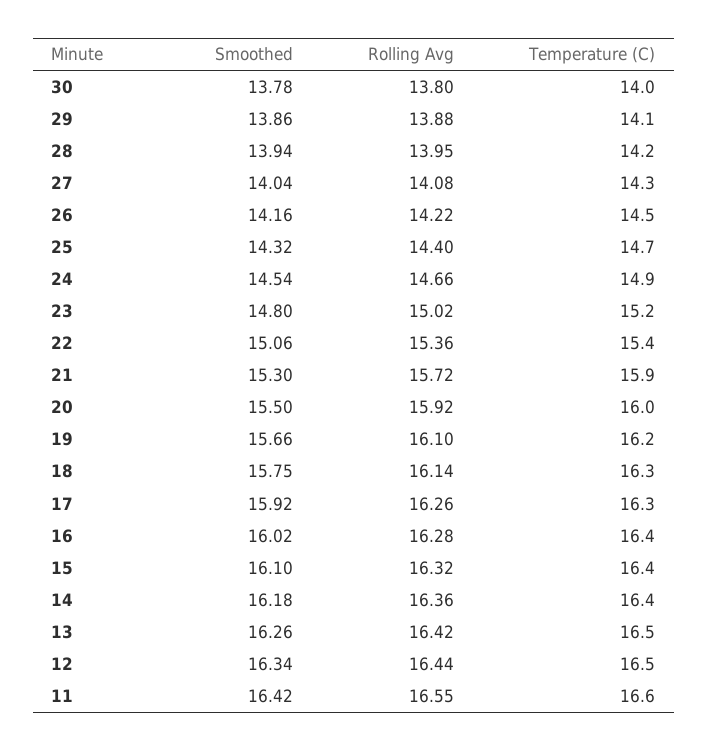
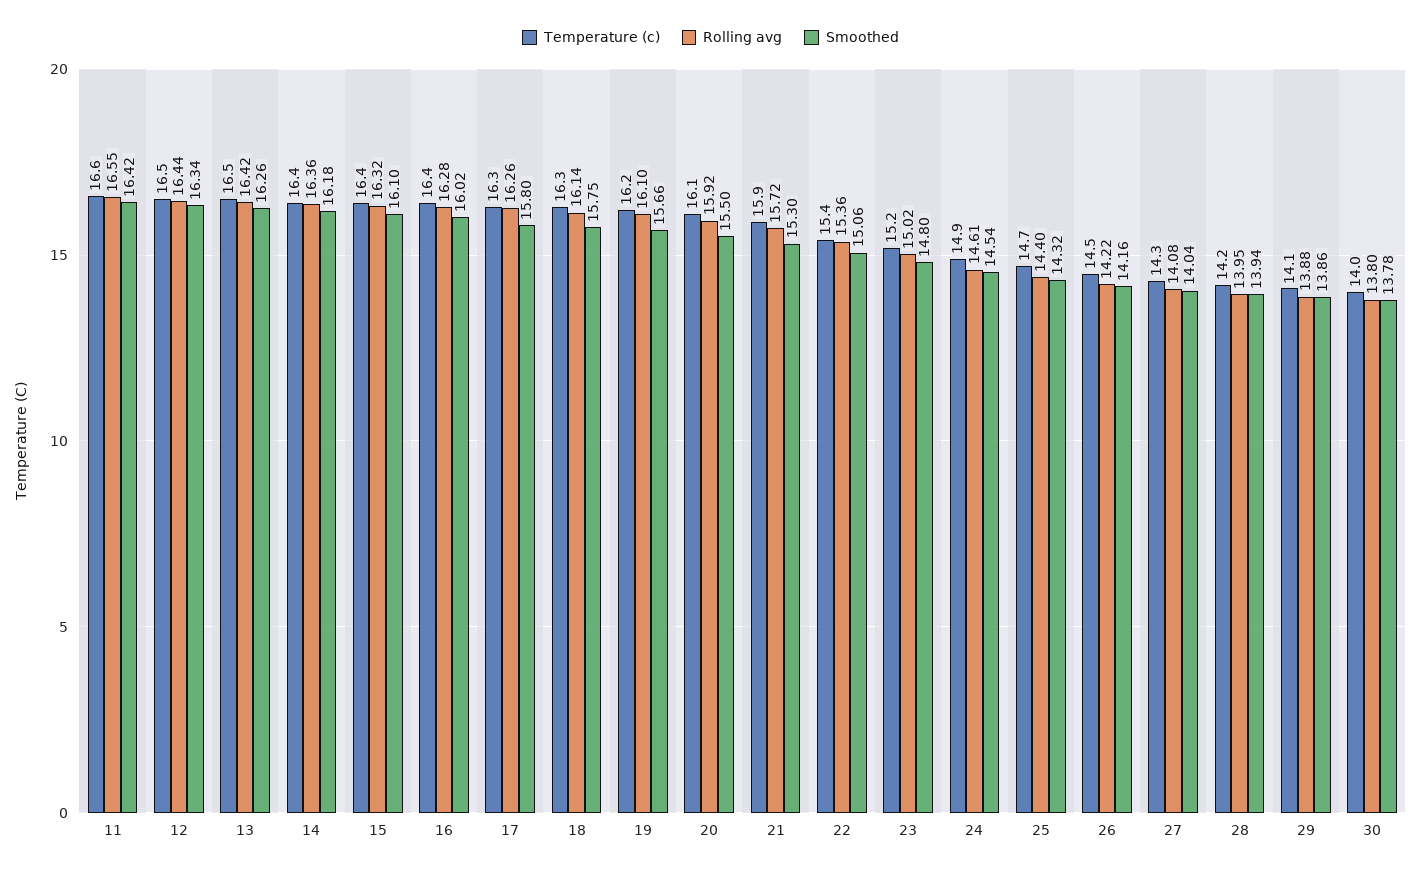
Rolling Avg, 24: 14.66 -> 14.61
Temperature (C), 20: 16 -> 16.1
Smoothed, 17: 15.92 -> 15.8

